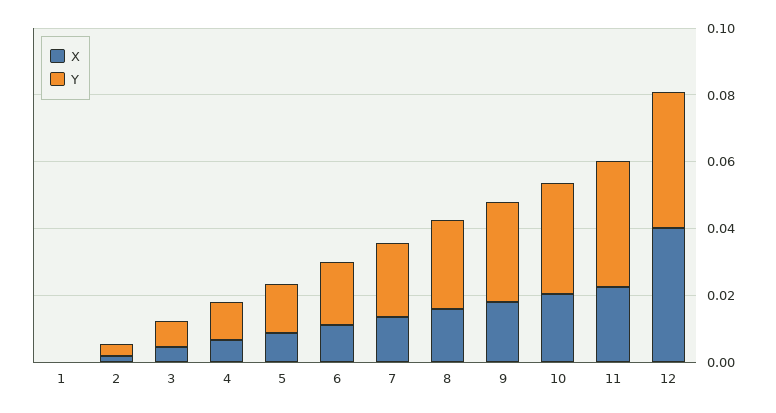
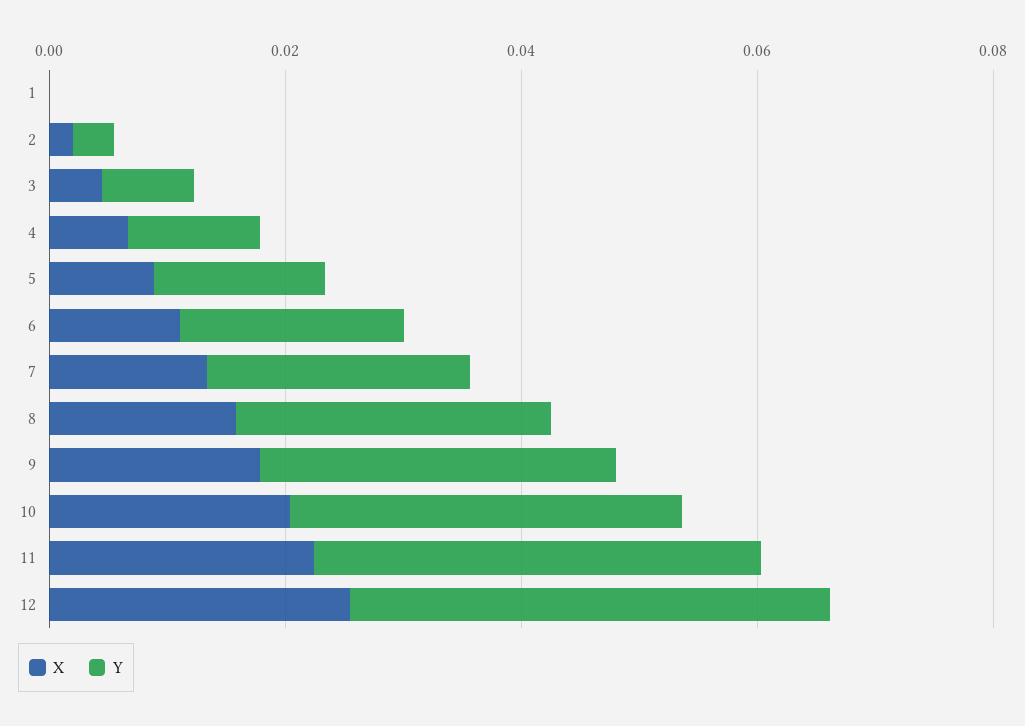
X, 12: 0.04 -> 0.025

